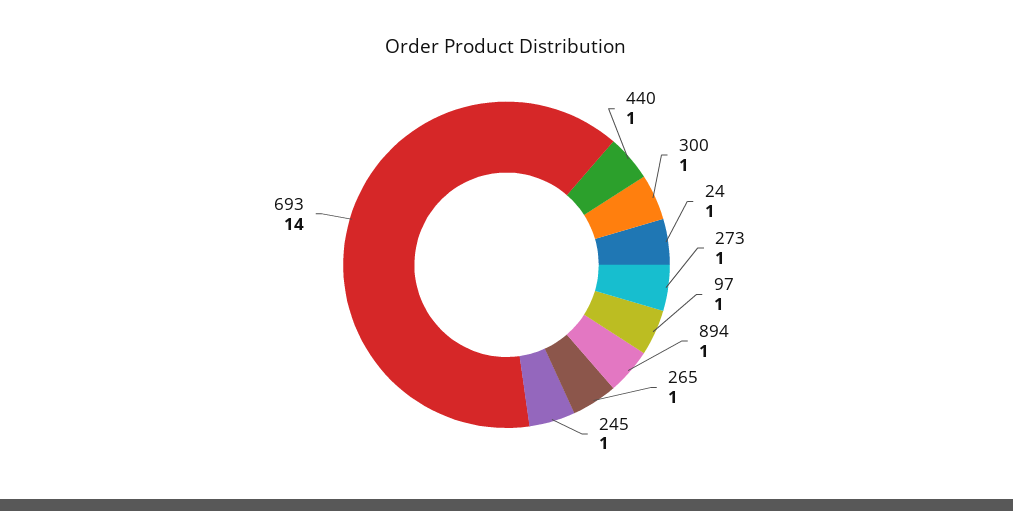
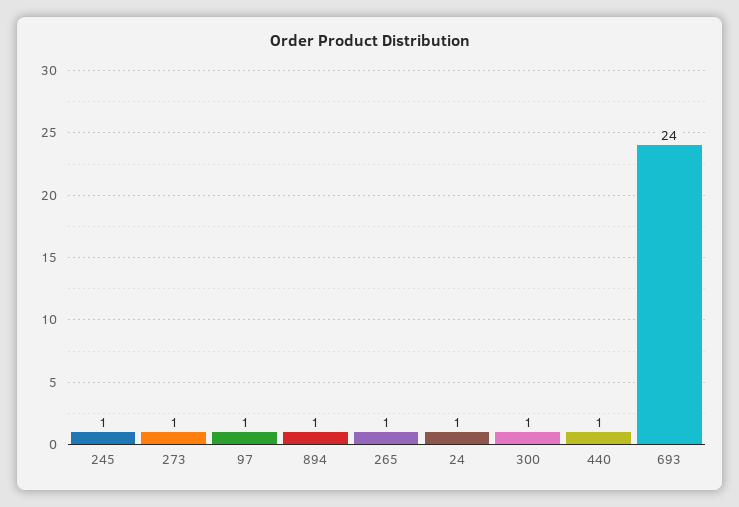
693: 14 -> 24

